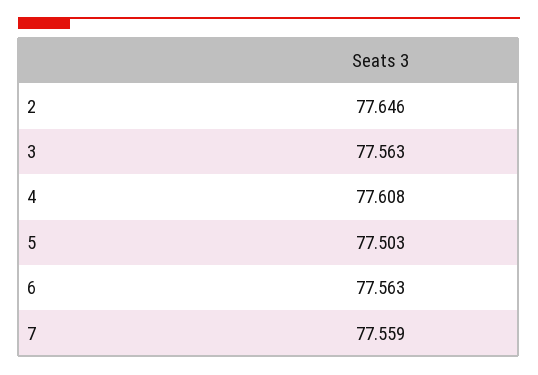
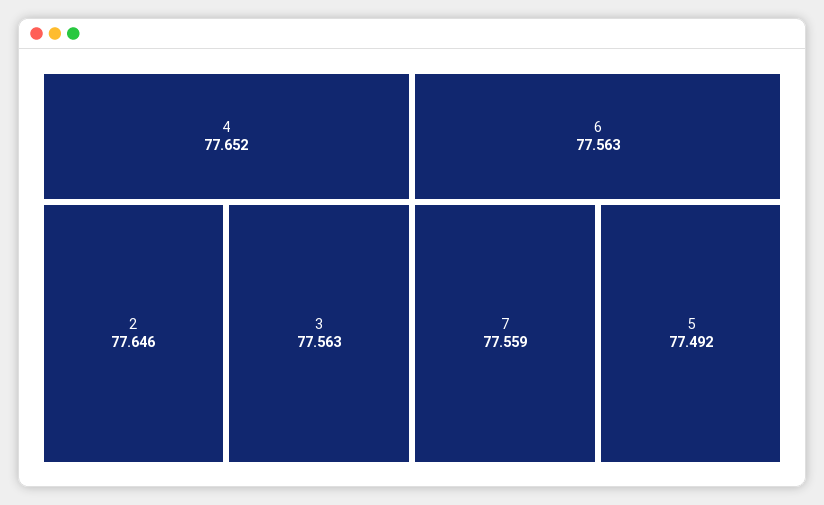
4: 77.608 -> 77.652
5: 77.503 -> 77.492

